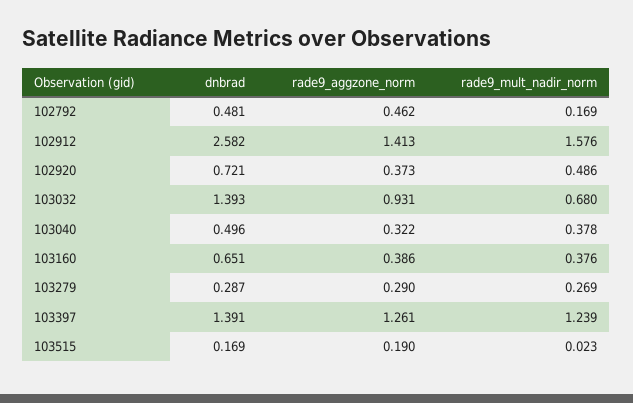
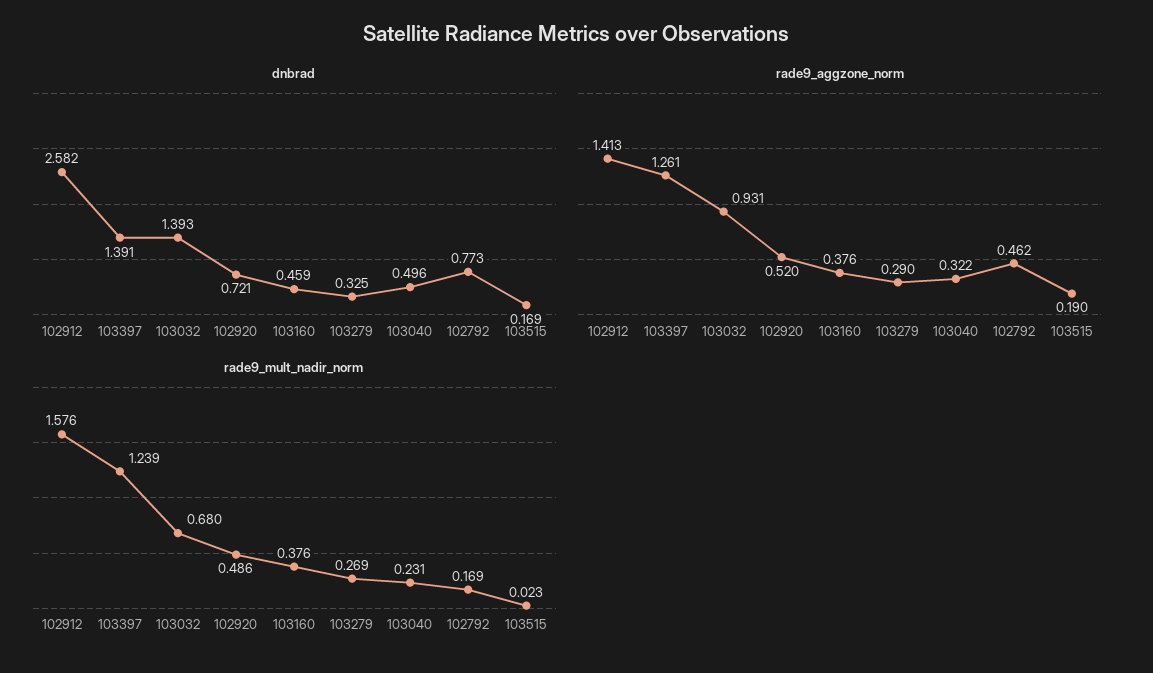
dnbrad, 102792: 0.481 -> 0.773
rade9_aggzone_norm, 102920: 0.373 -> 0.52
rade9_mult_nadir_norm, 103040: 0.378 -> 0.231
dnbrad, 103160: 0.651 -> 0.459
rade9_aggzone_norm, 103160: 0.386 -> 0.376
dnbrad, 103279: 0.287 -> 0.325

